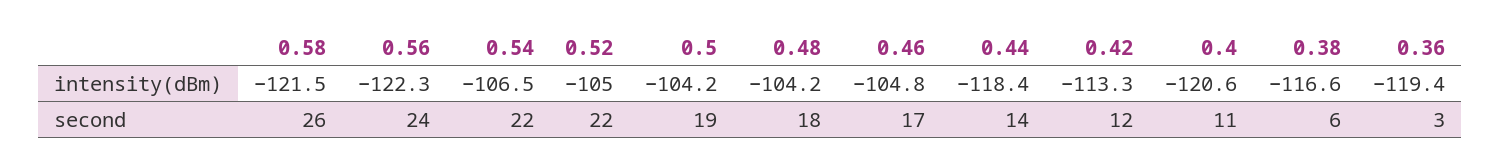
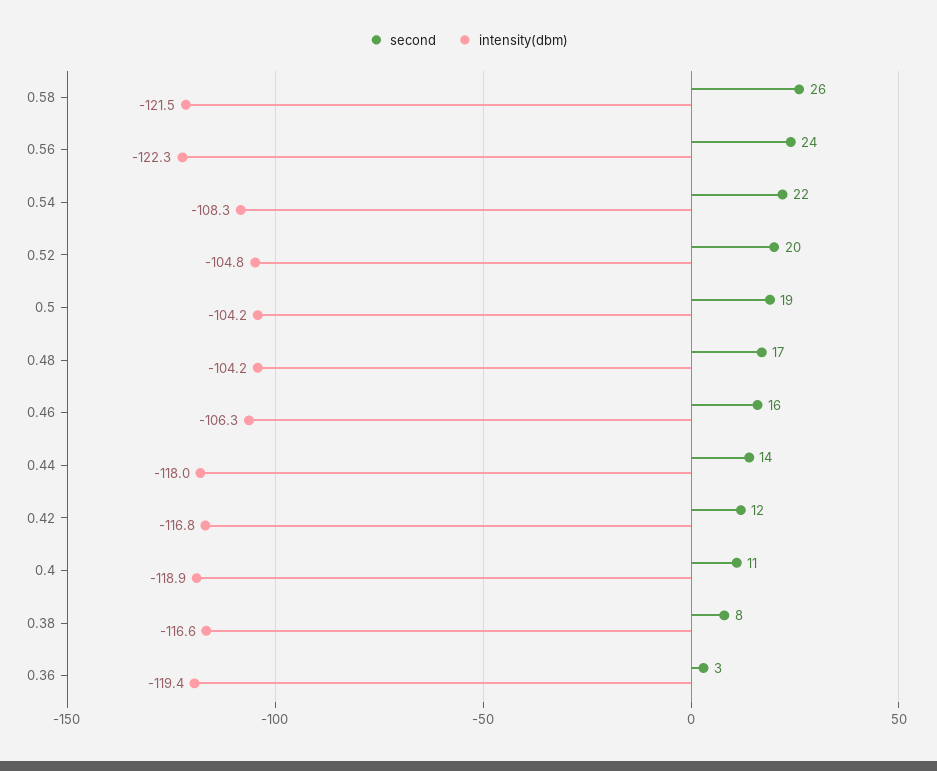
intensity(dBm), 0.54: -106.5 -> -108.3
intensity(dBm), 0.52: -105 -> -104.8
intensity(dBm), 0.46: -104.8 -> -106.3
intensity(dBm), 0.44: -118.4 -> -118
intensity(dBm), 0.42: -113.3 -> -116.8
intensity(dBm), 0.4: -120.6 -> -118.9
second, 0.52: 22 -> 20
second, 0.48: 18 -> 17
second, 0.46: 17 -> 16
second, 0.38: 6 -> 8

